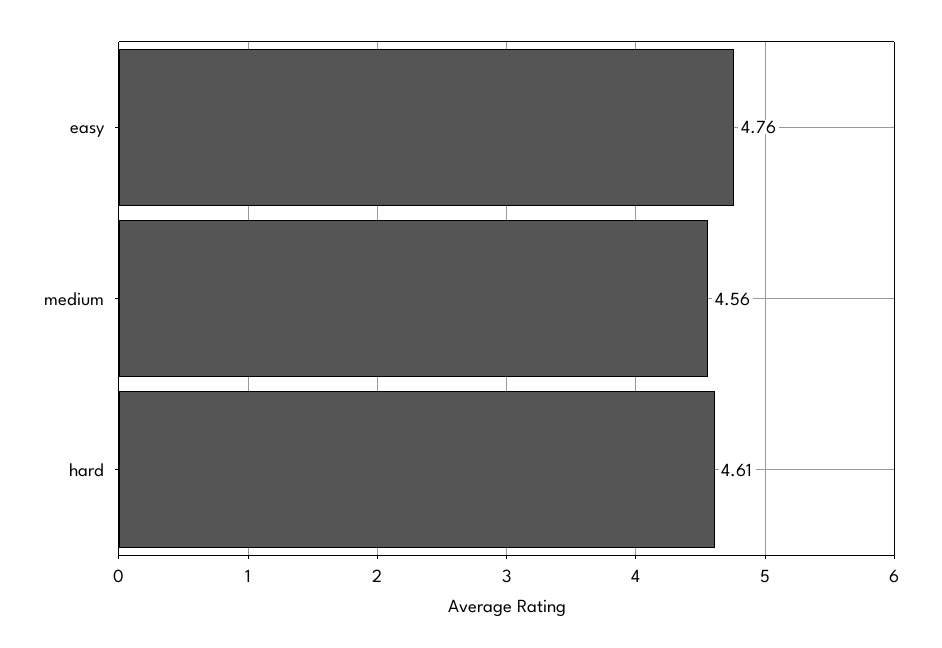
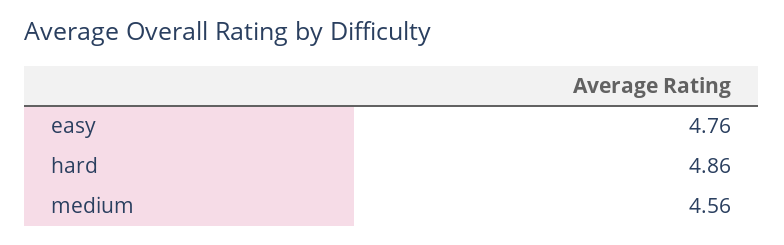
hard: 4.61 -> 4.86

